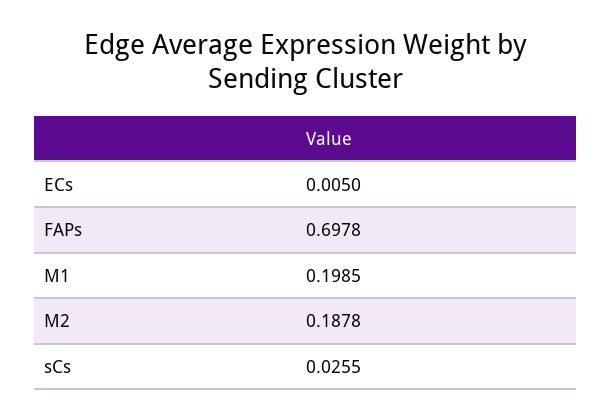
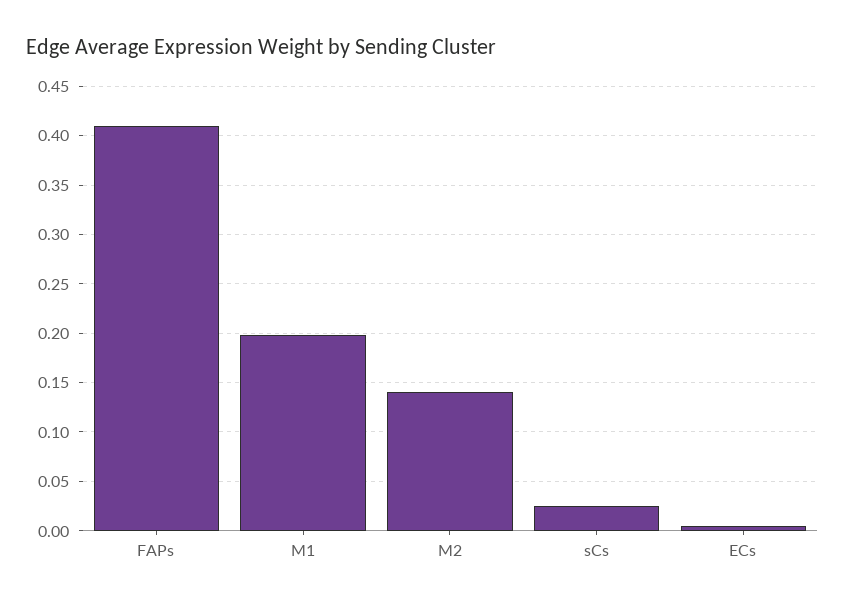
FAPs: 0.6978 -> 0.41
M2: 0.1878 -> 0.14

